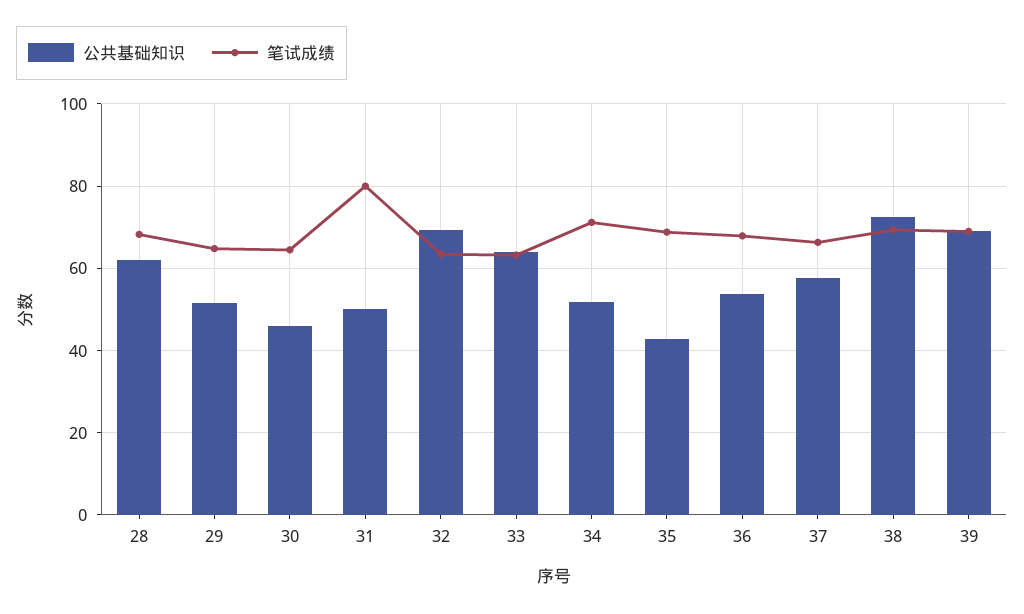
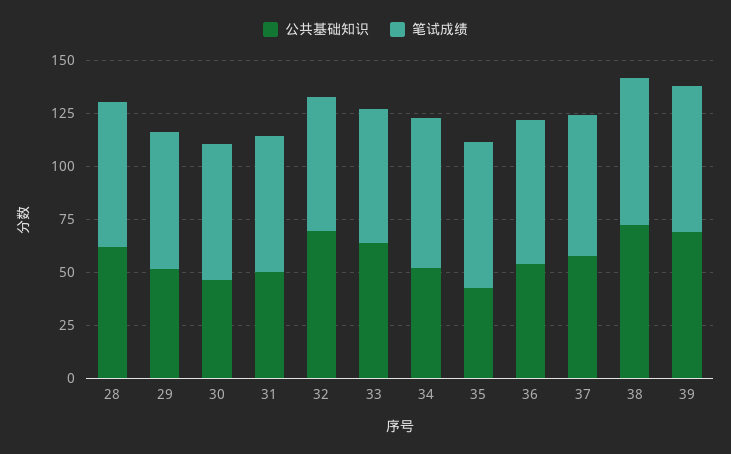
笔试成绩, 31: 80 -> 65

